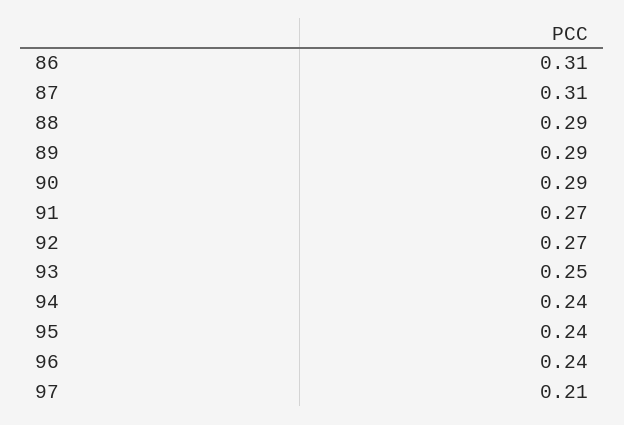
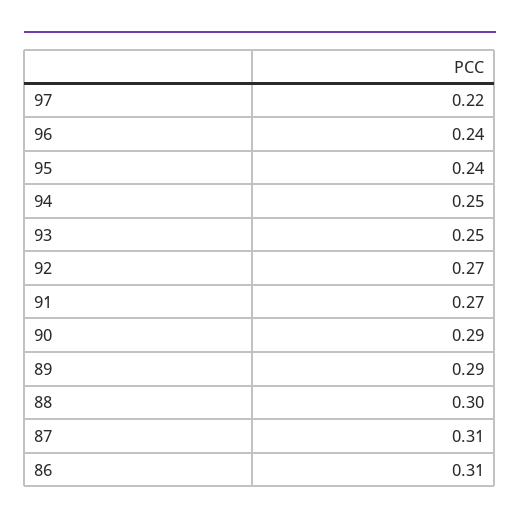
88: 0.29 -> 0.3
94: 0.24 -> 0.25
97: 0.21 -> 0.22

